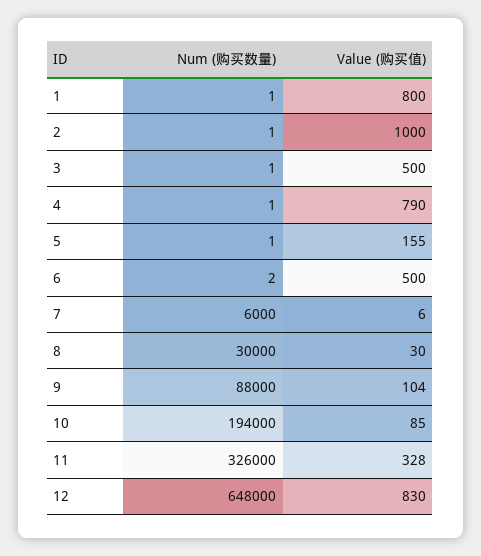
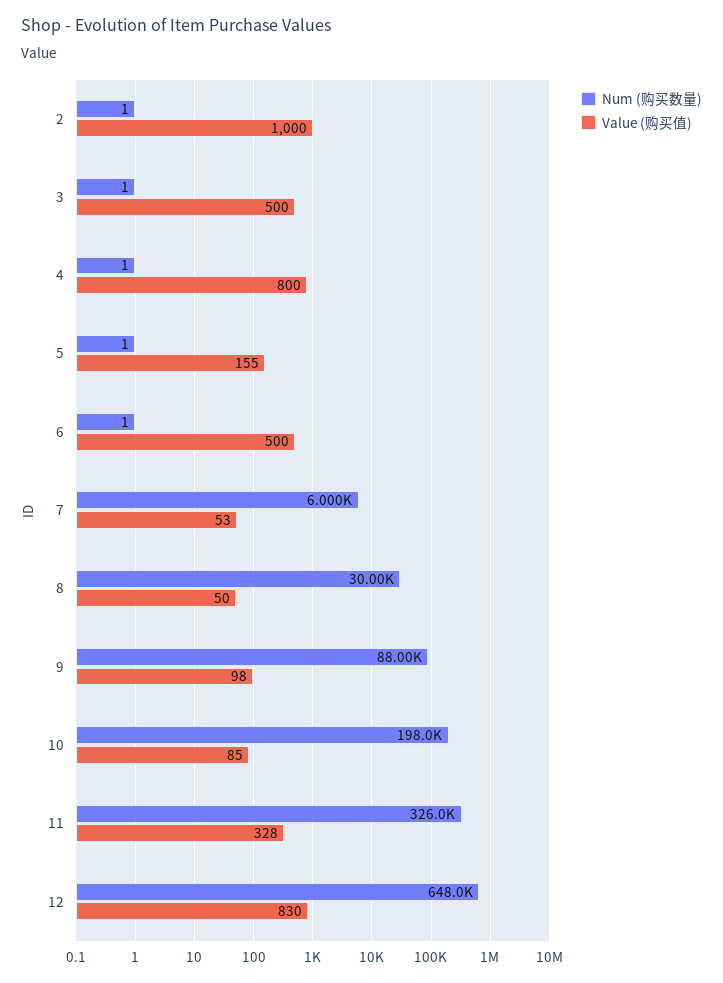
Num (购买数量), 1: 1 -> none
Value (购买值), 1: 800 -> none
Value (购买值), 4: 790 -> 800
Num (购买数量), 6: 2 -> 1
Value (购买值), 7: 6 -> 53
Value (购买值), 8: 30 -> 50
Value (购买值), 9: 104 -> 98
Num (购买数量), 10: 194000 -> 198000

